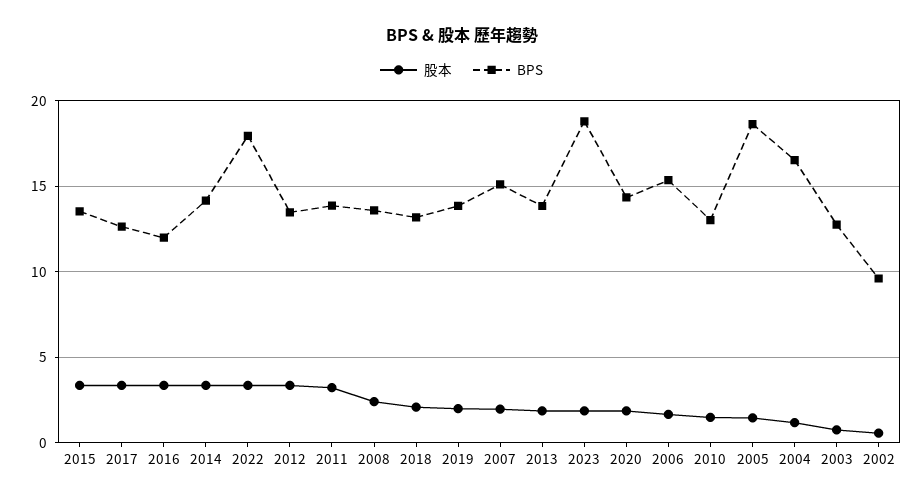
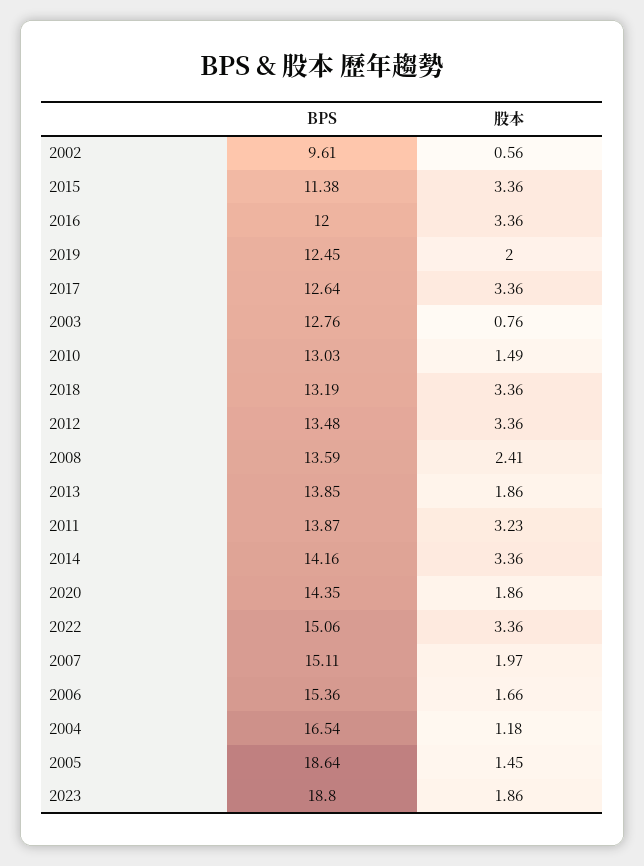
BPS, 2015: 13.5 -> 11.38
BPS, 2022: 18 -> 15.06
股本, 2018: 2 -> 3.36
BPS, 2019: 14 -> 12.45

